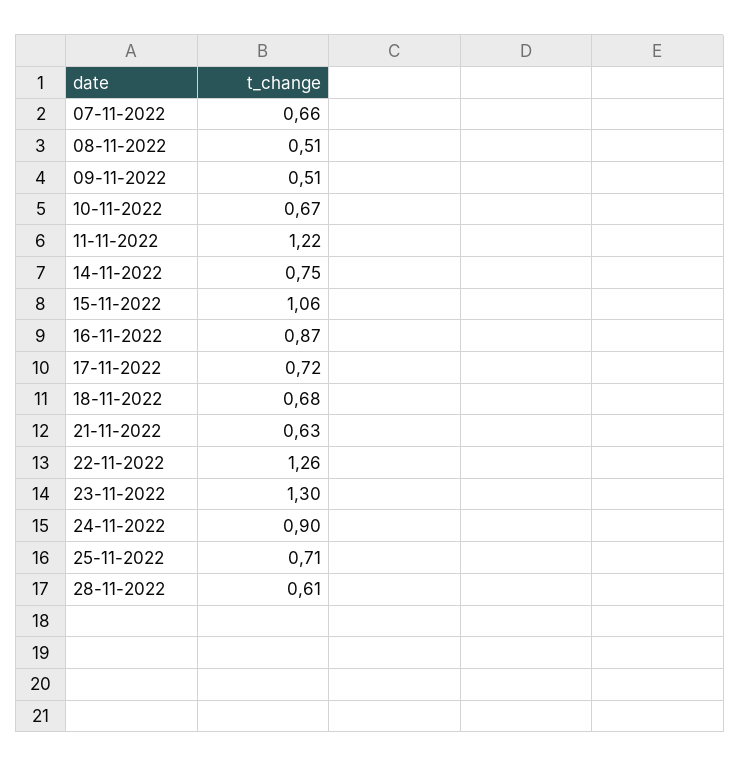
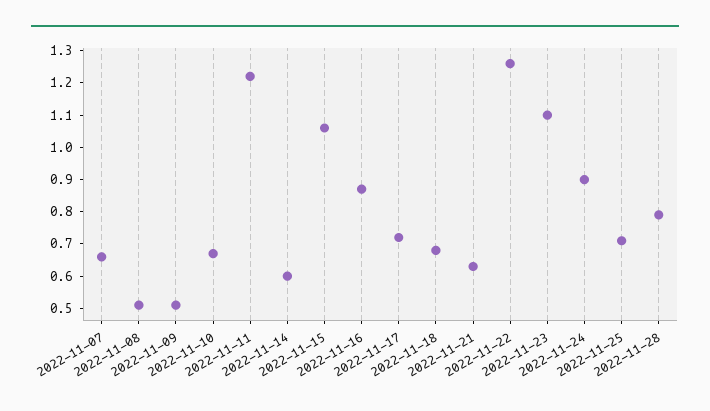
14-11-2022: 0.75 -> 0.6
23-11-2022: 1.3 -> 1.1
28-11-2022: 0.61 -> 0.8

